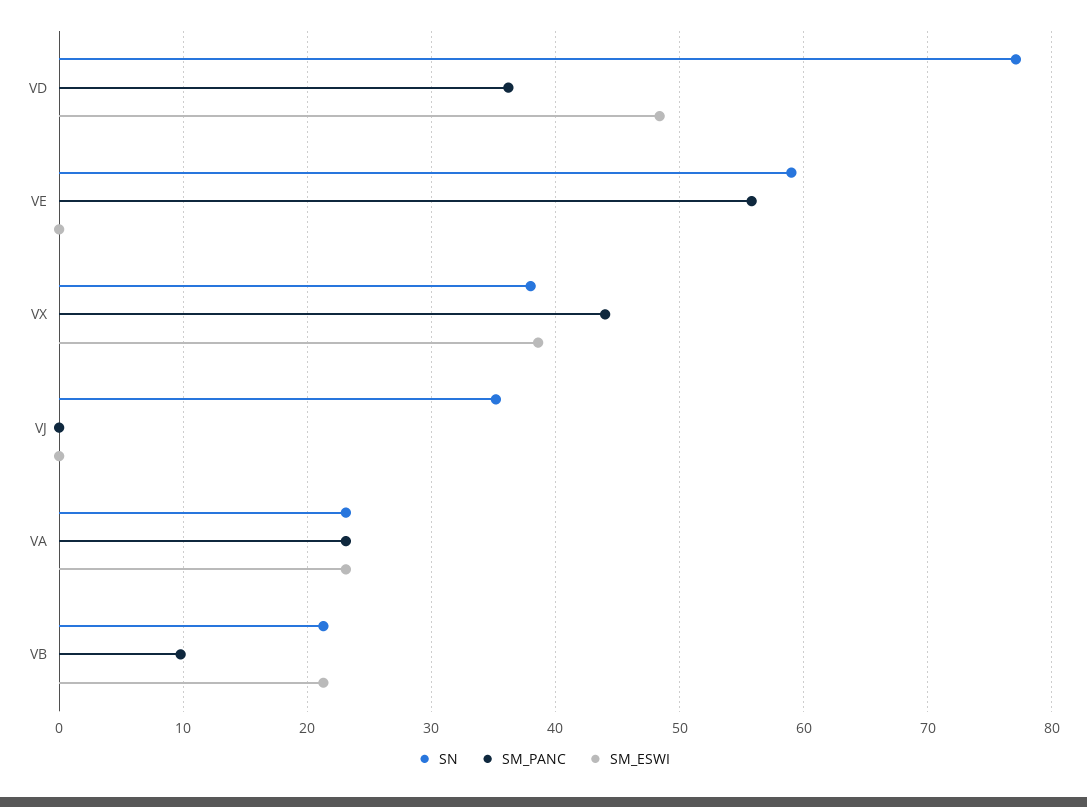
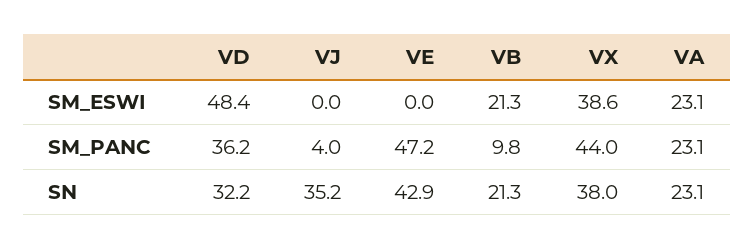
SN, VD: 77 -> 32.2
SN, VE: 59 -> 42.9
SM_PANC, VE: 56 -> 47.2
SM_PANC, VJ: 0 -> 4

